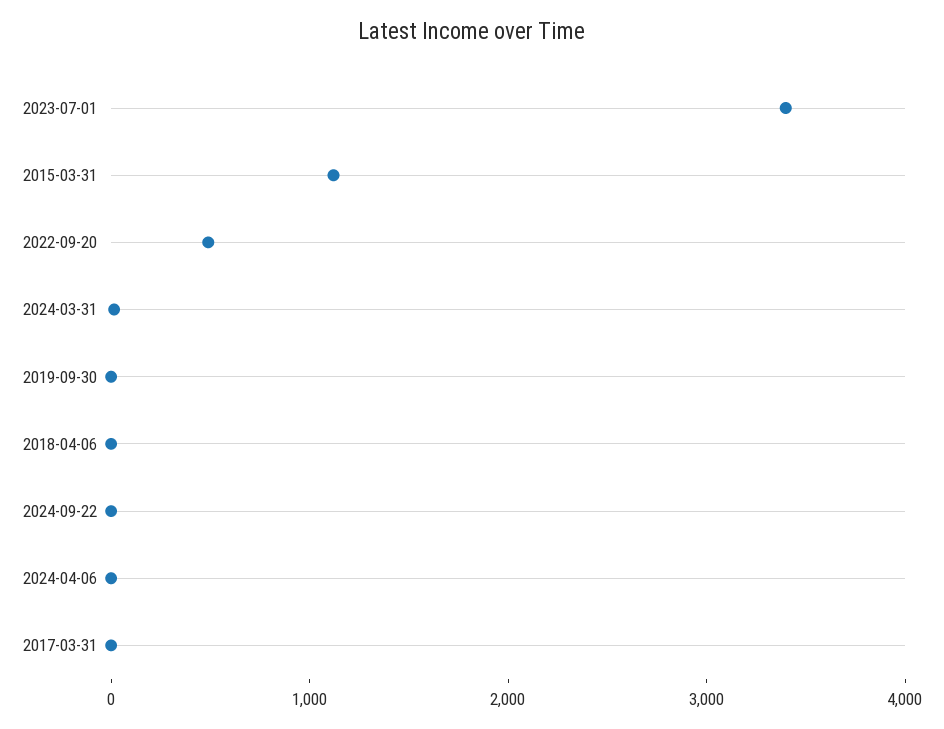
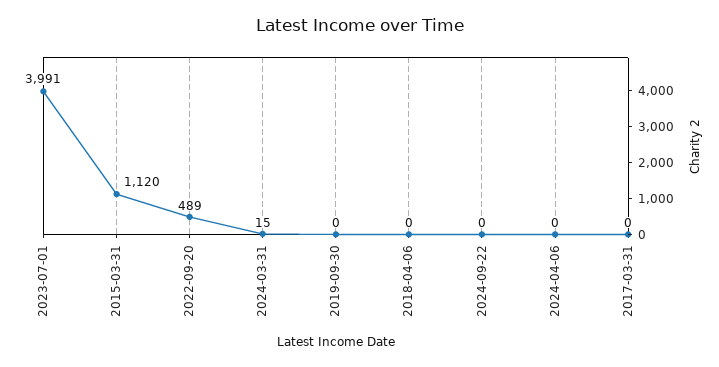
2023-07-01: 3400 -> 3991

